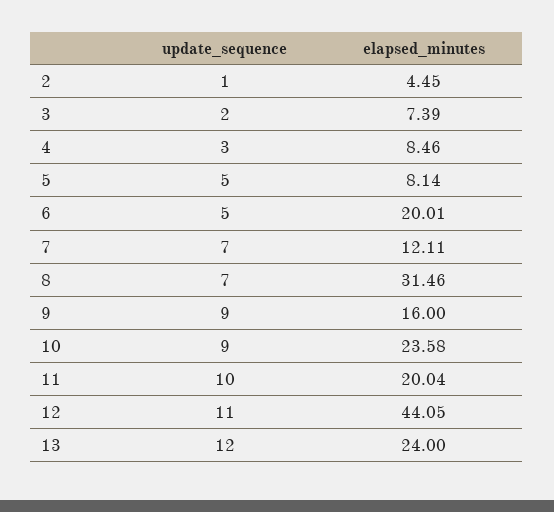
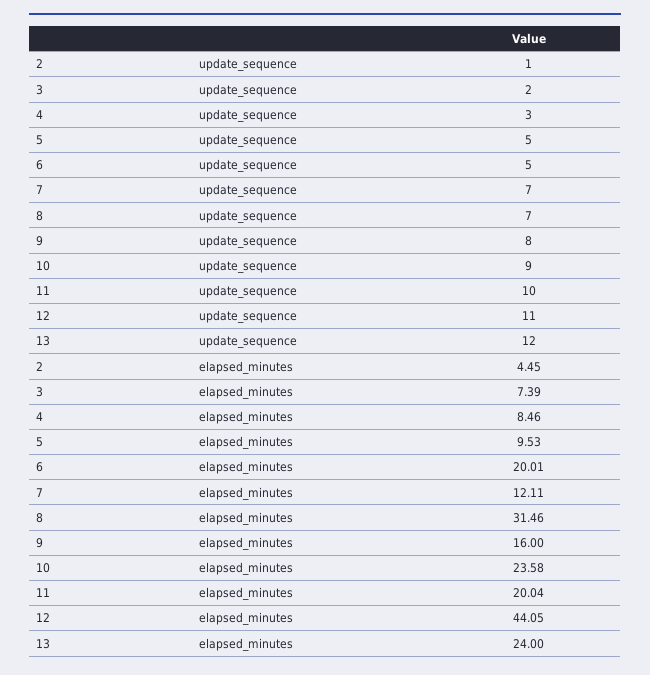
elapsed_minutes, 5: 8.14 -> 9.53
update_sequence, 9: 9 -> 8

